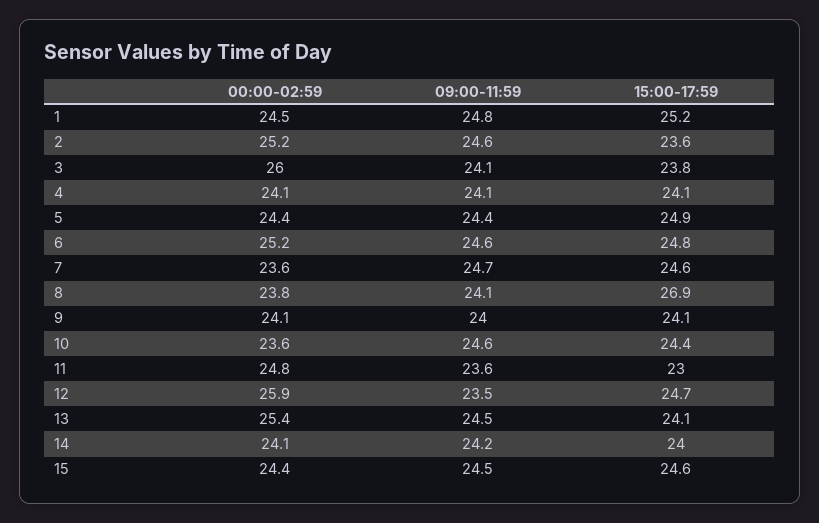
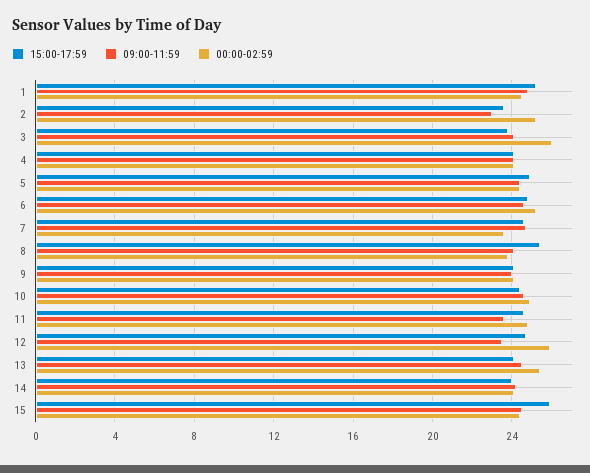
09:00-11:59, 2: 24.6 -> 23
15:00-17:59, 8: 26.9 -> 25.5
00:00-02:59, 10: 23.6 -> 25
15:00-17:59, 11: 23 -> 24.5
15:00-17:59, 15: 24.6 -> 26

